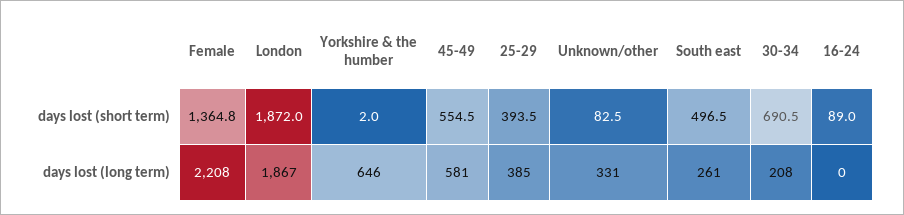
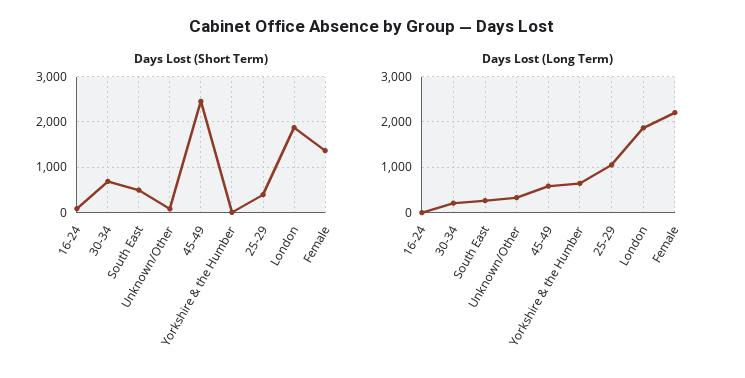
days lost (short term), 45-49: 554.5 -> 2400
days lost (long term), 25-29: 385 -> 1000

